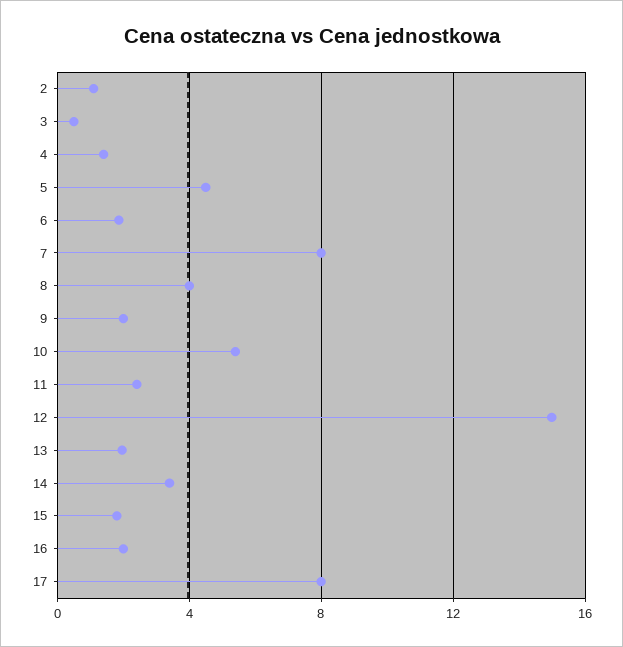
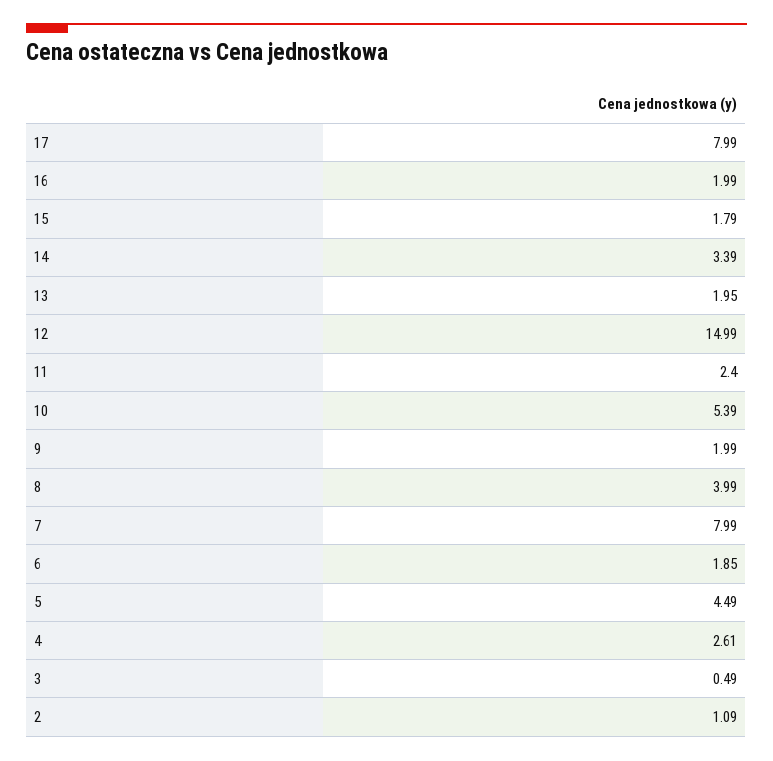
4: 1.5 -> 2.61

